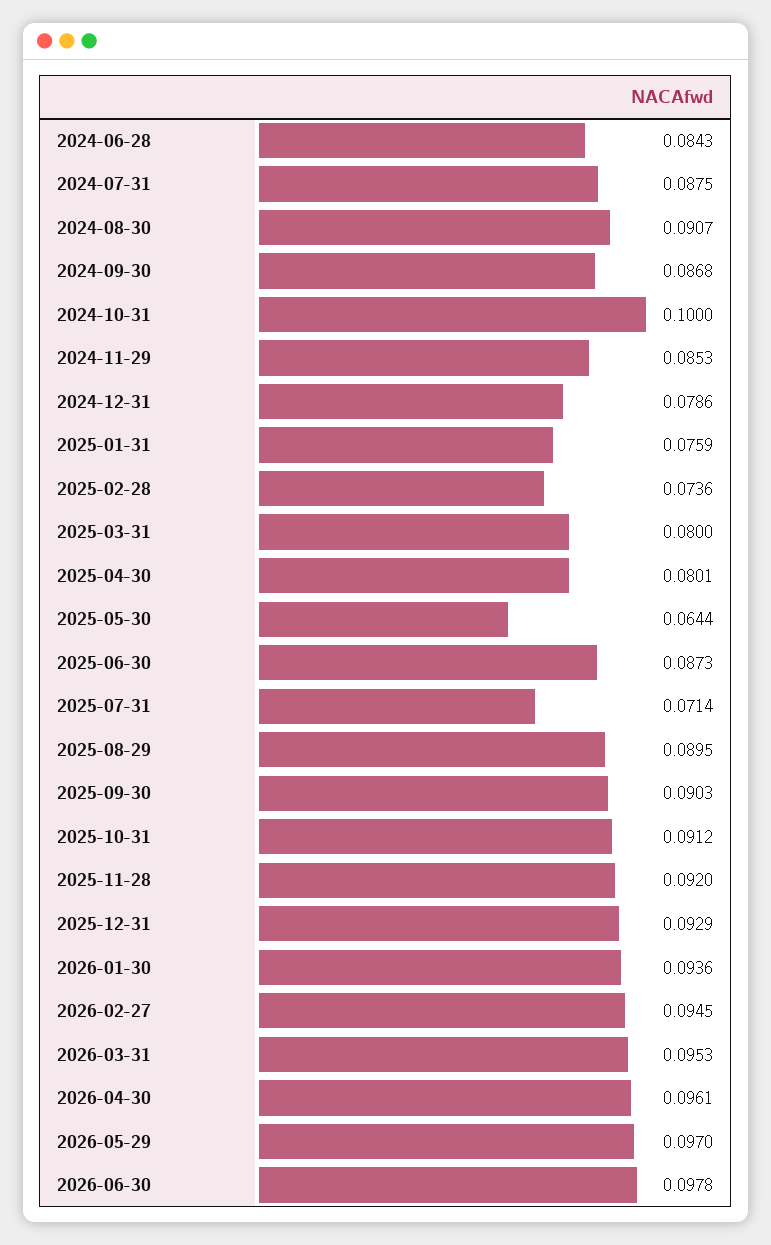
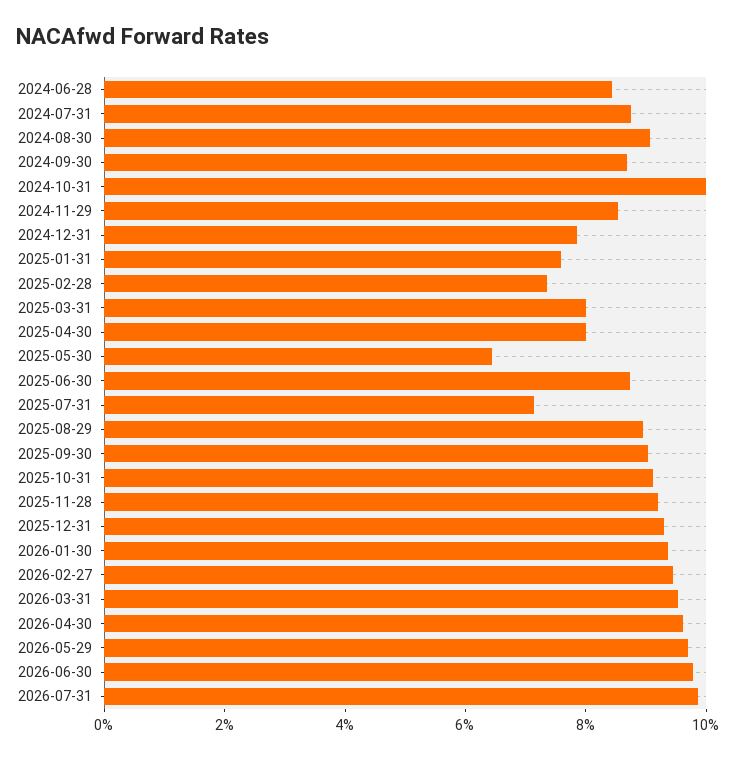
2026-07-31: none -> 0.1

